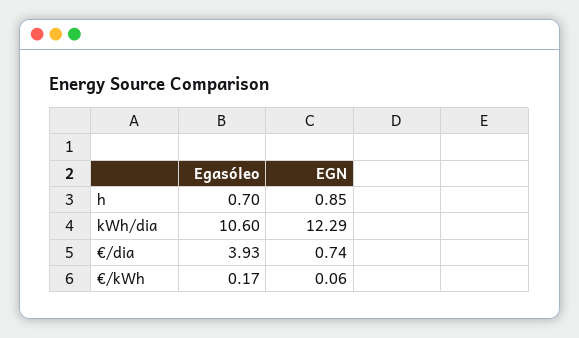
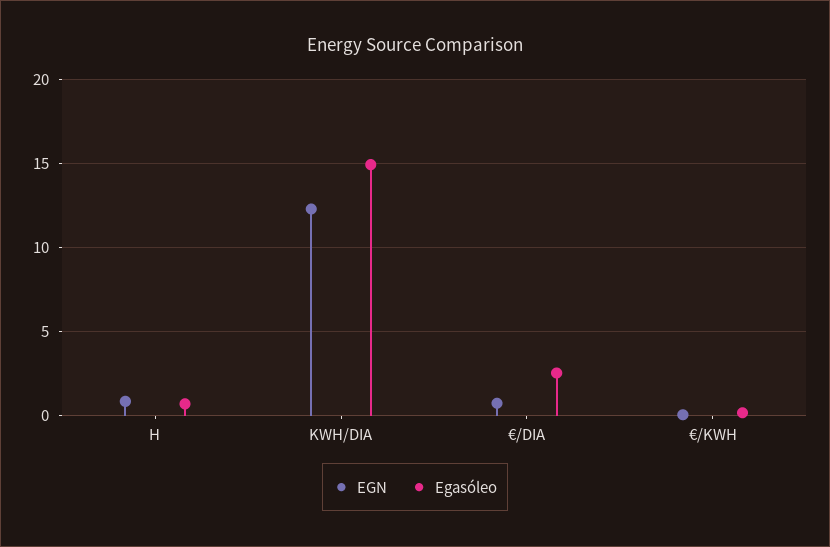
Egasóleo, kWh/dia: 10.6 -> 15
Egasóleo, €/dia: 3.93 -> 2.5

